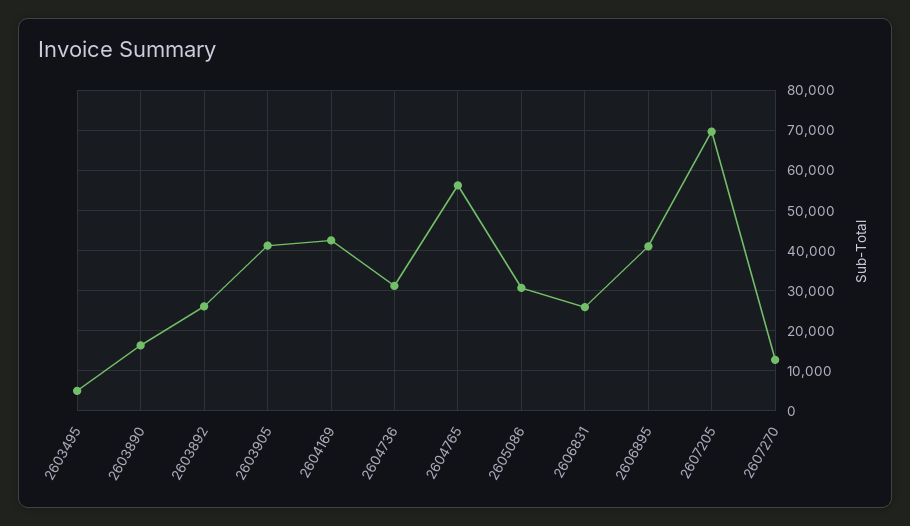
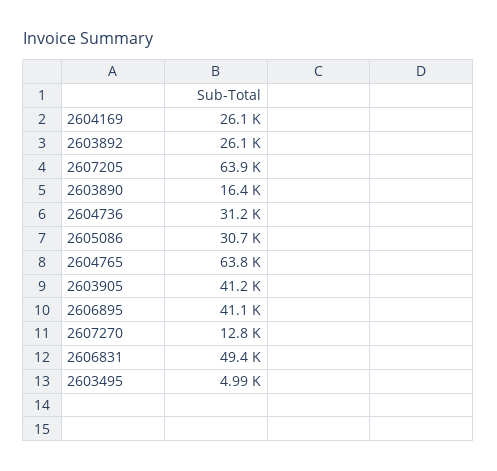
2604169: 42000 -> 26100
2604765: 56000 -> 63800
2606831: 26000 -> 49400
2607205: 70000 -> 63900

